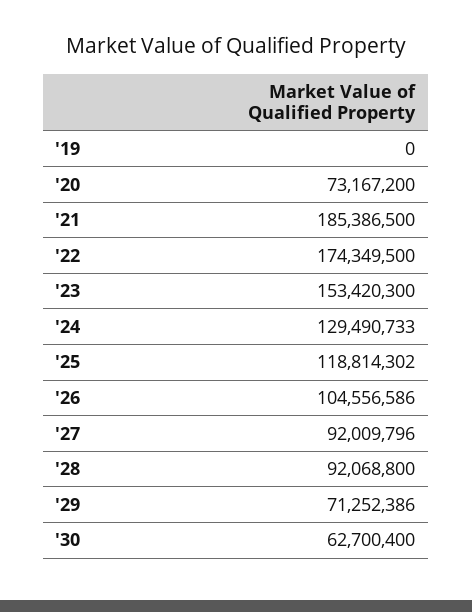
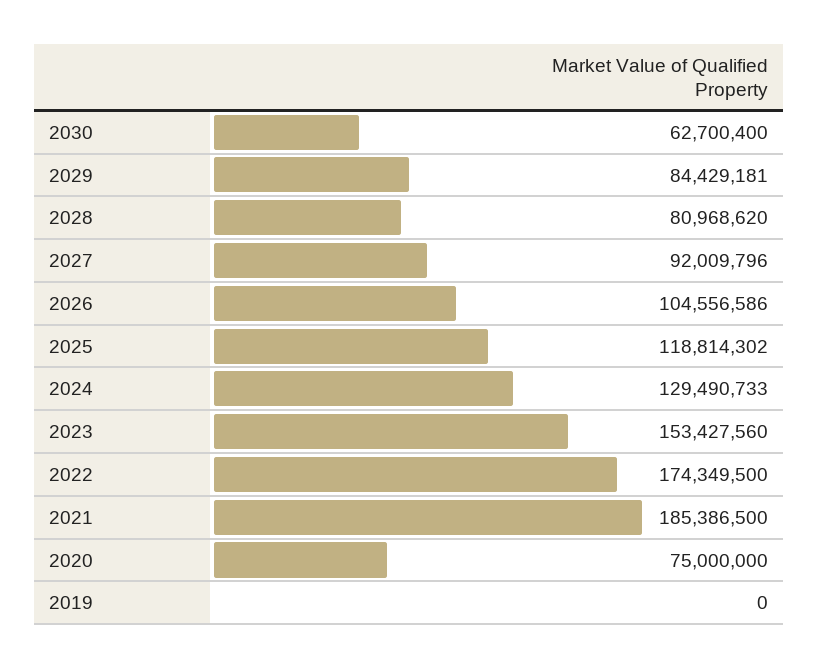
'20: 73167200 -> 75000000
'23: 153420300 -> 153427560
'28: 92068800 -> 80968620
'29: 71252386 -> 84429181

